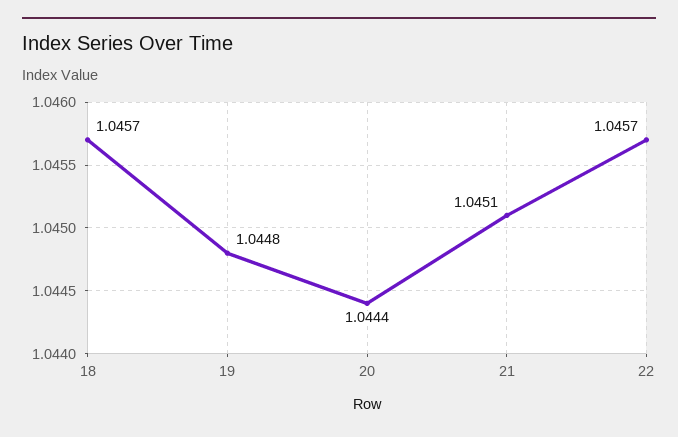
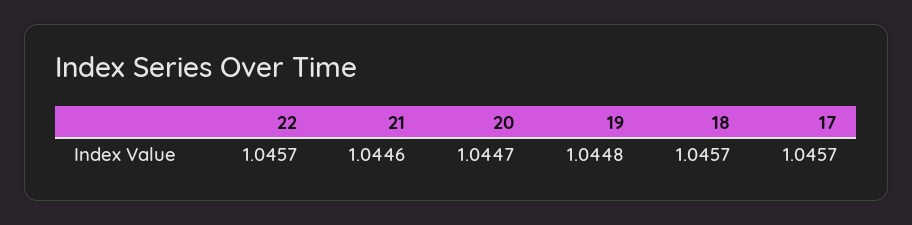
20: 1.0444 -> 1.0447
21: 1.0451 -> 1.0446
17: none -> 1.0457

